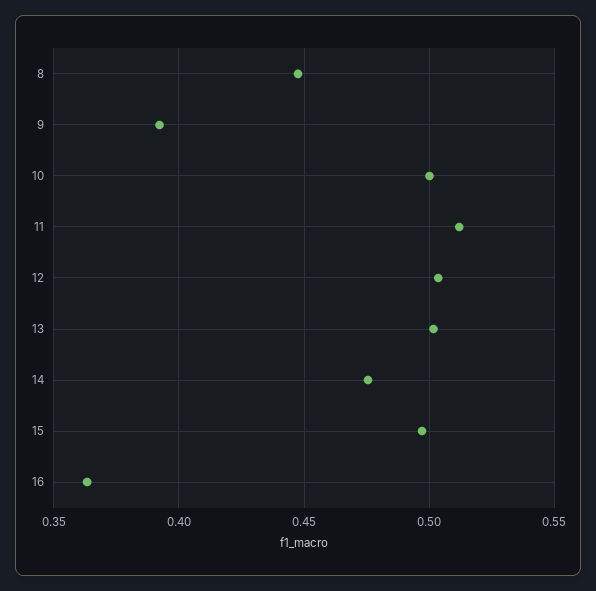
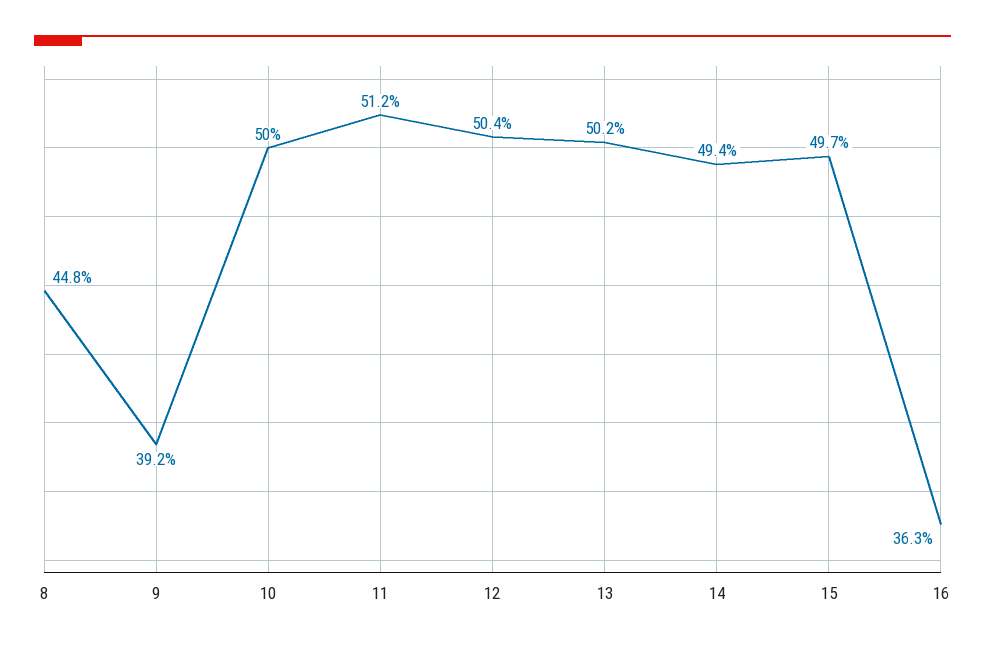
14: 0.475 -> 0.494

